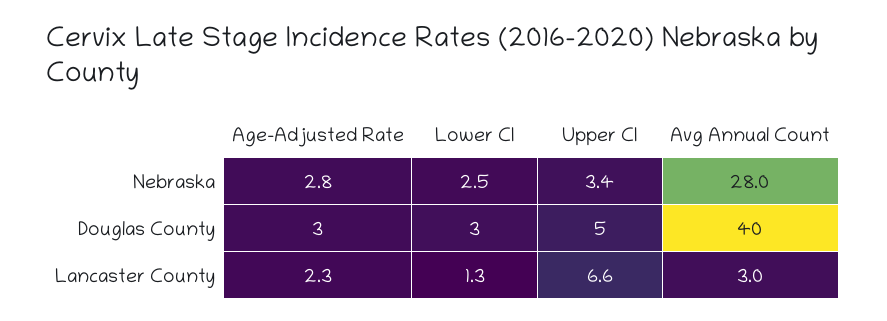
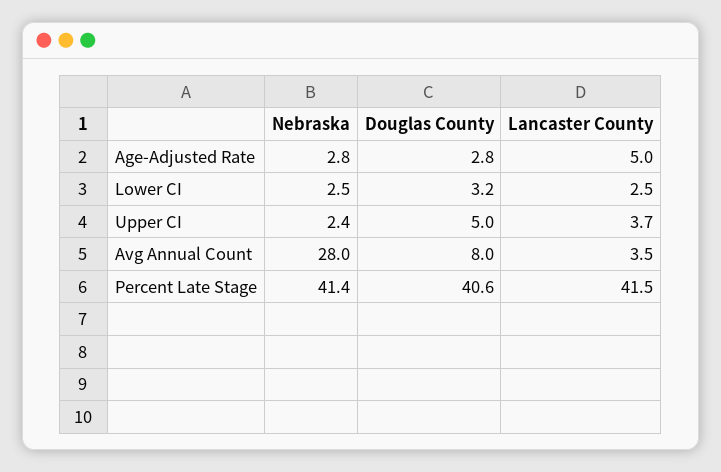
Upper CI, Nebraska: 3.4 -> 2.4
Avg Annual Count, Douglas County: 40 -> 8
Age-Adjusted Rate, Lancaster County: 2.3 -> 5
Lower CI, Lancaster County: 1.3 -> 2.5
Upper CI, Lancaster County: 6.6 -> 3.7
Avg Annual Count, Lancaster County: 3 -> 3.5
Percent Late Stage, Nebraska: none -> 41.4
Percent Late Stage, Douglas County: none -> 40.6
Percent Late Stage, Lancaster County: none -> 41.5

